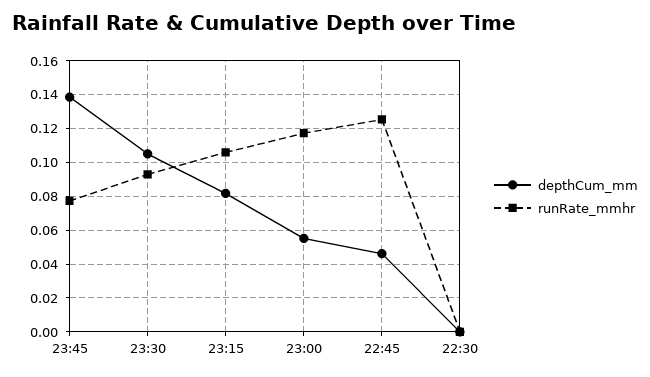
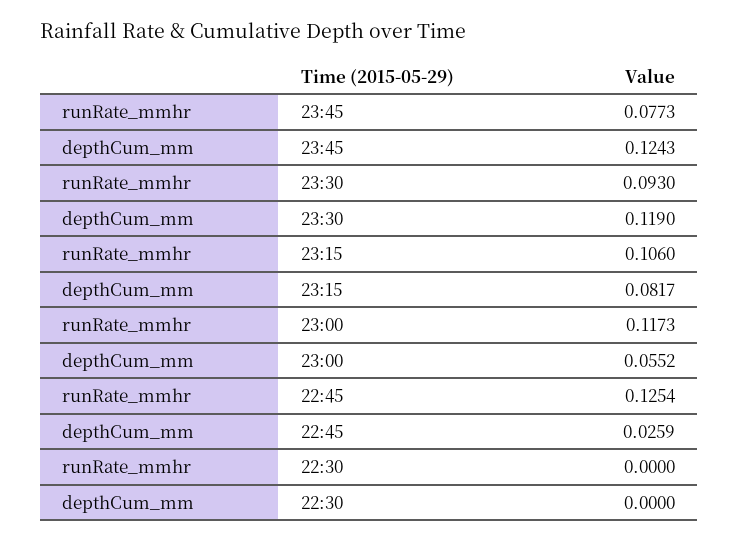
depthCum_mm, 23:45: 0.14 -> 0.1243
depthCum_mm, 23:30: 0.105 -> 0.119
depthCum_mm, 22:45: 0.045 -> 0.0259

